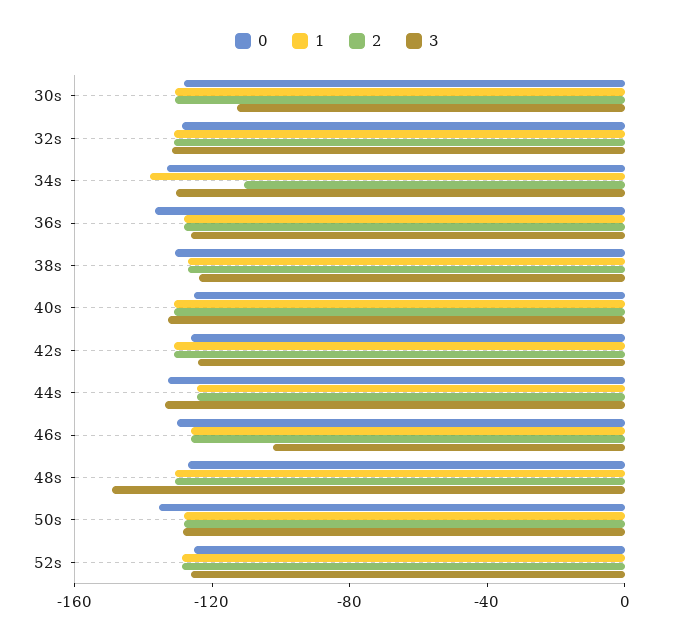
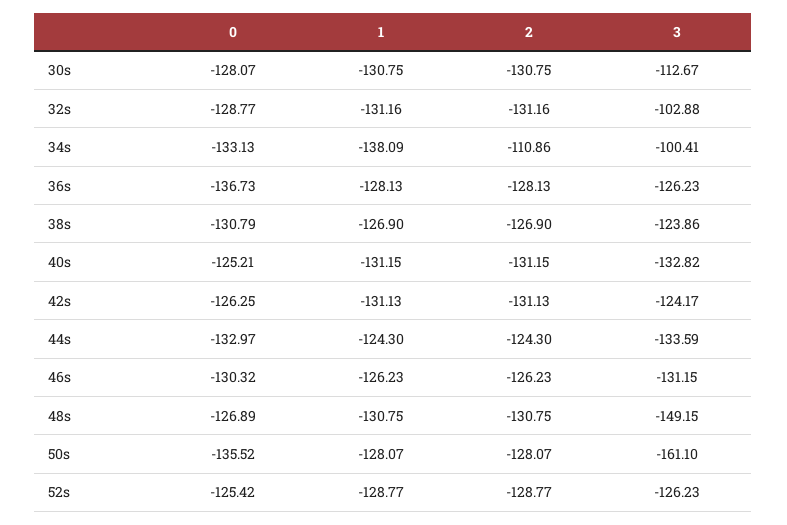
3, 32s: -130 -> -102.88
3, 34s: -130 -> -100.41
3, 46s: -100 -> -131.15
3, 50s: -130 -> -161.1

